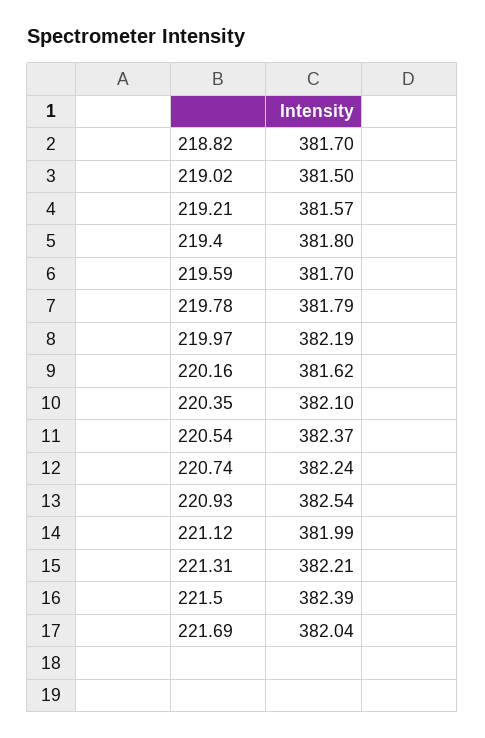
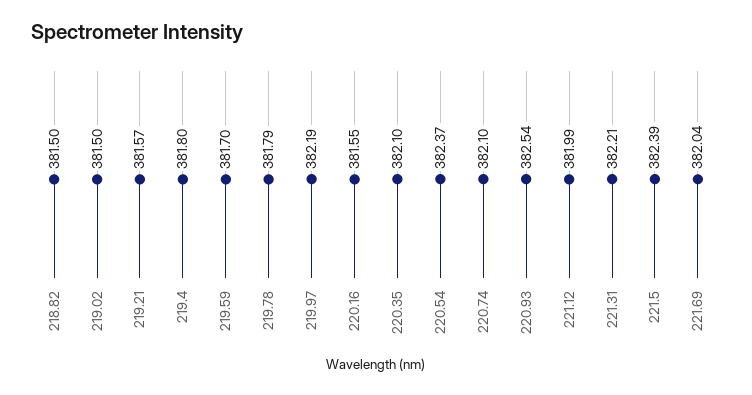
218.82: 381.7 -> 381.5
220.16: 381.62 -> 381.55
220.74: 382.24 -> 382.1

